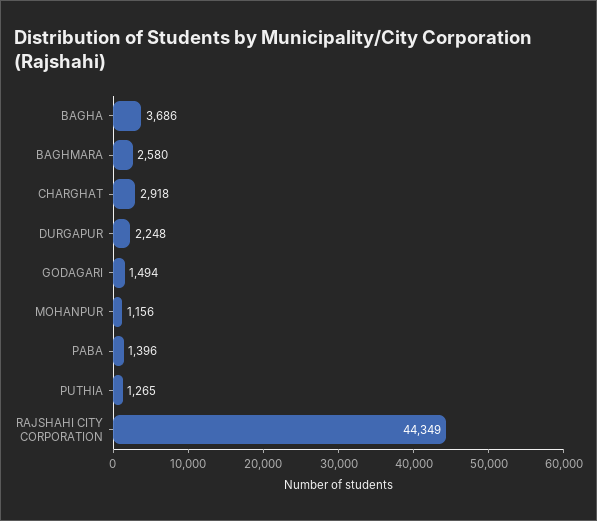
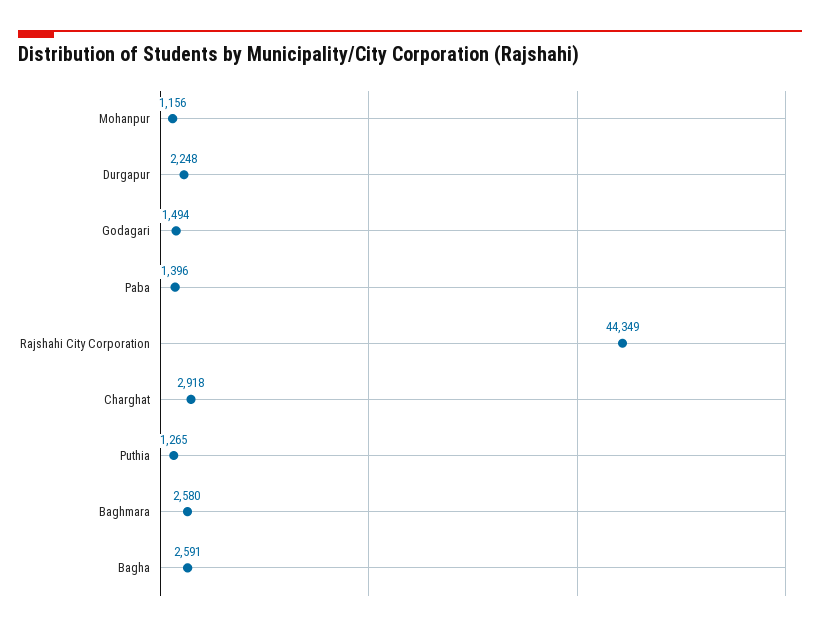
BAGHA: 3686 -> 2591

